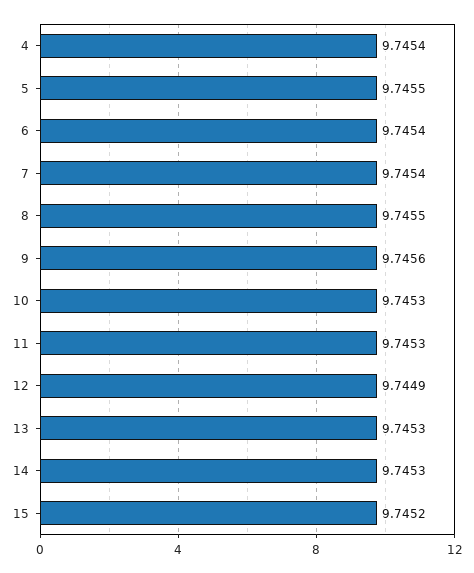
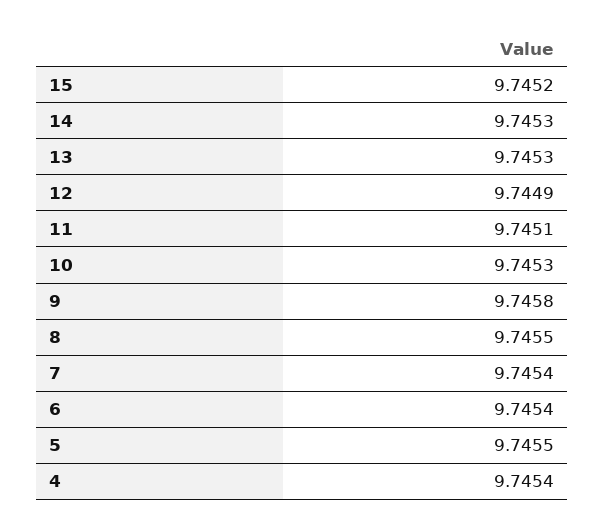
9: 9.7456 -> 9.7458
11: 9.7453 -> 9.7451

